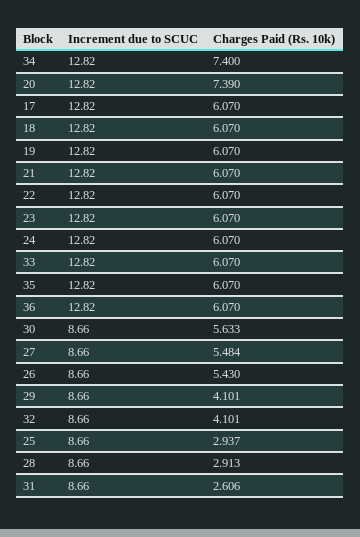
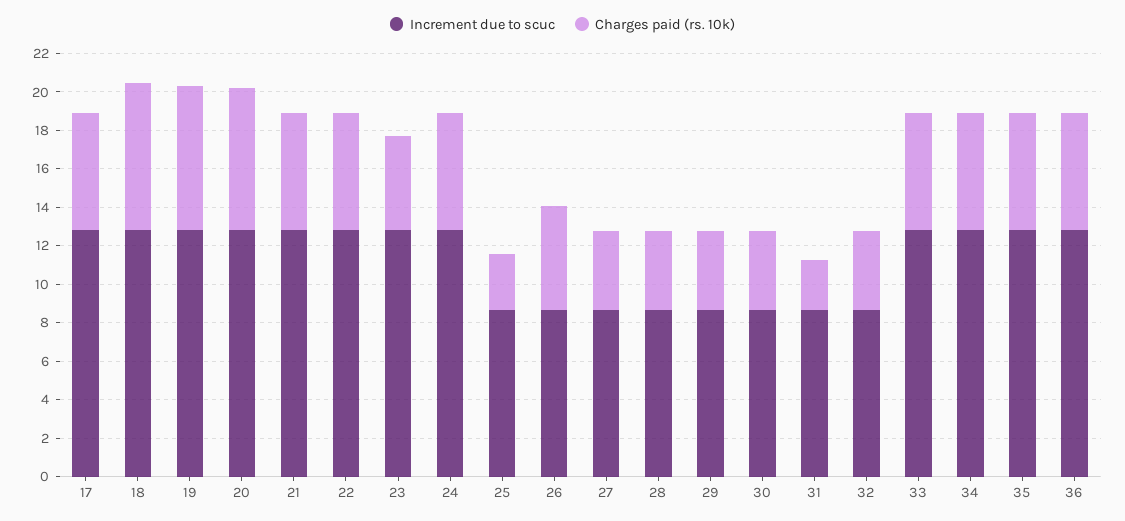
Charges Paid (Rs. 10k), 34: 7.4 -> 6
Charges Paid (Rs. 10k), 18: 6.07 -> 7.5
Charges Paid (Rs. 10k), 19: 6.07 -> 7.5
Charges Paid (Rs. 10k), 23: 6.07 -> 5
Charges Paid (Rs. 10k), 30: 5.633 -> 4
Charges Paid (Rs. 10k), 27: 5.484 -> 4
Charges Paid (Rs. 10k), 28: 2.913 -> 4

